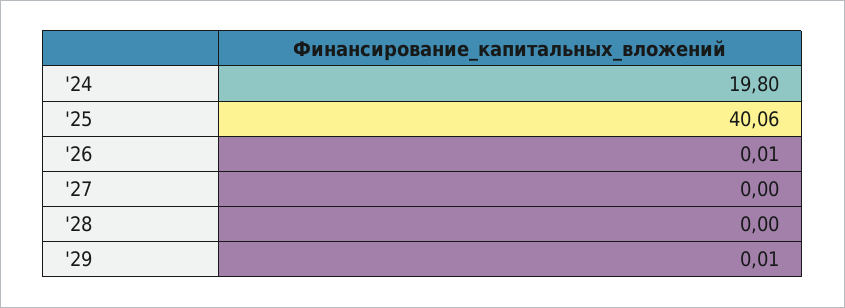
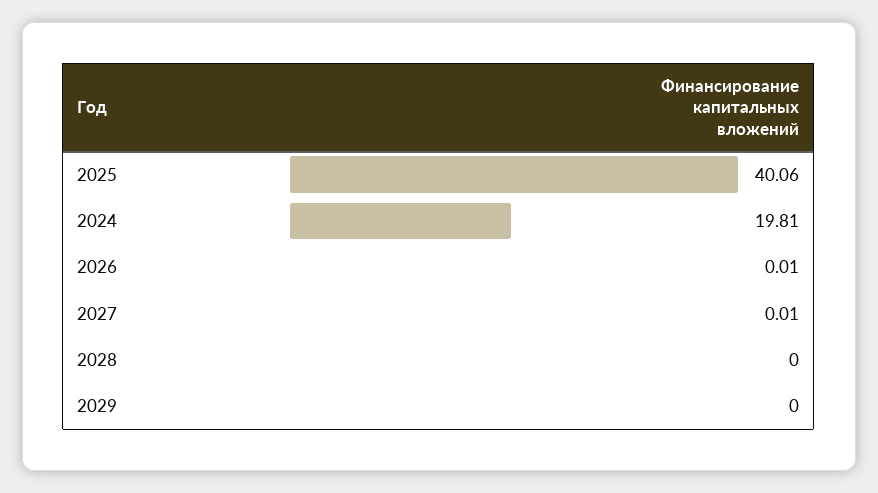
'24: 19.8 -> 19.81
'27: 0 -> 0.01
'29: 0.01 -> 0

